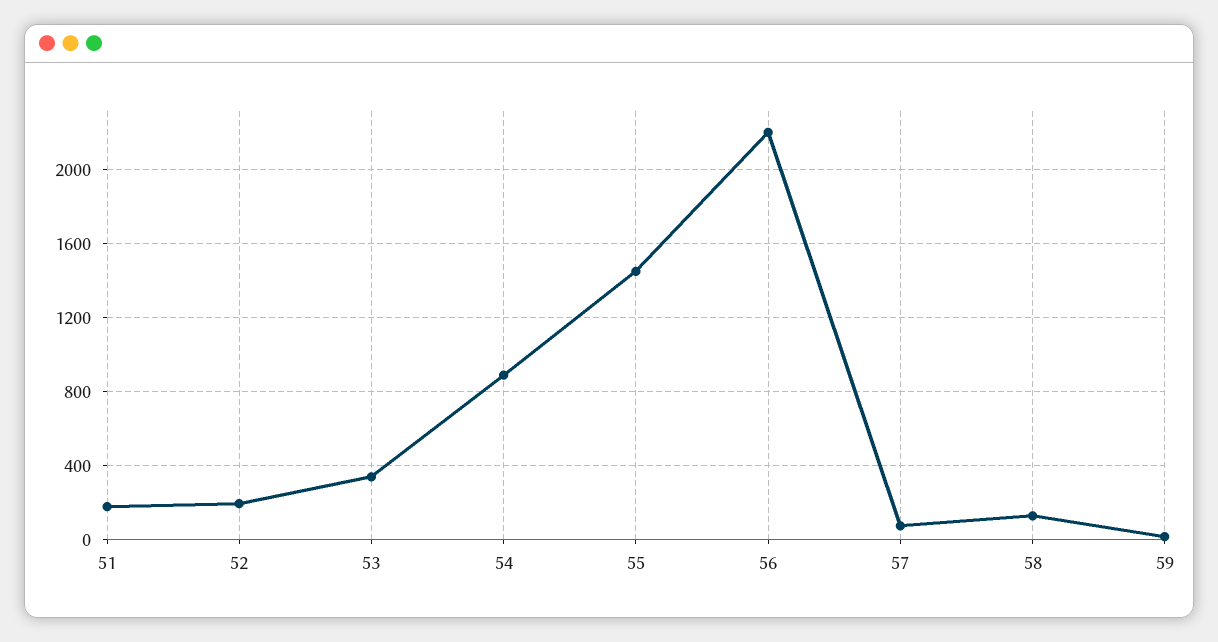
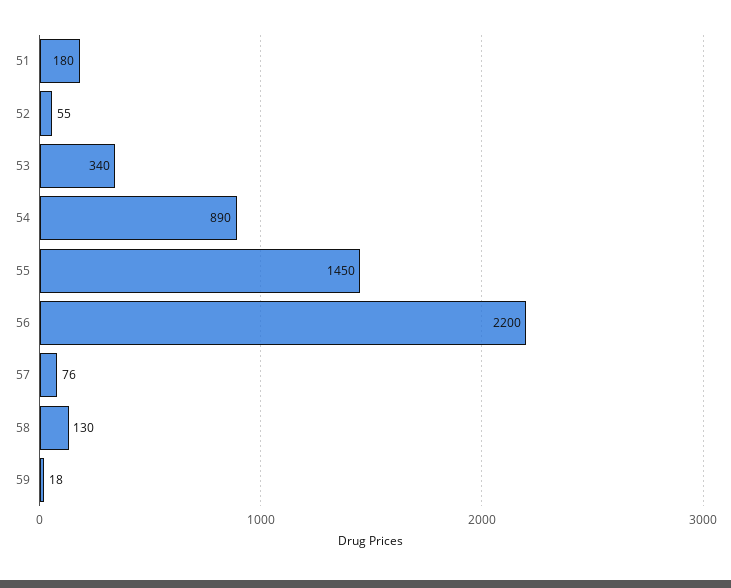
52: 200 -> 55

